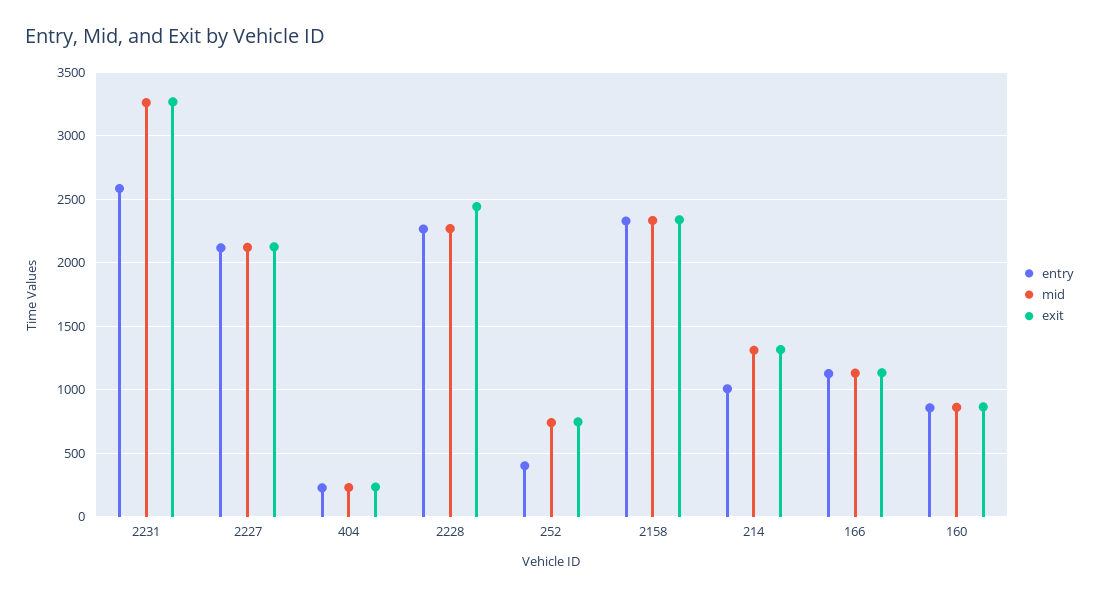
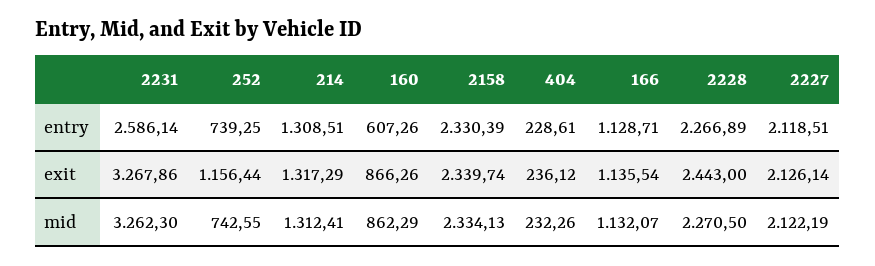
entry, 252: 400 -> 739.25
exit, 252: 750 -> 1156.44
entry, 214: 1000 -> 1308.51
entry, 160: 850 -> 607.26

